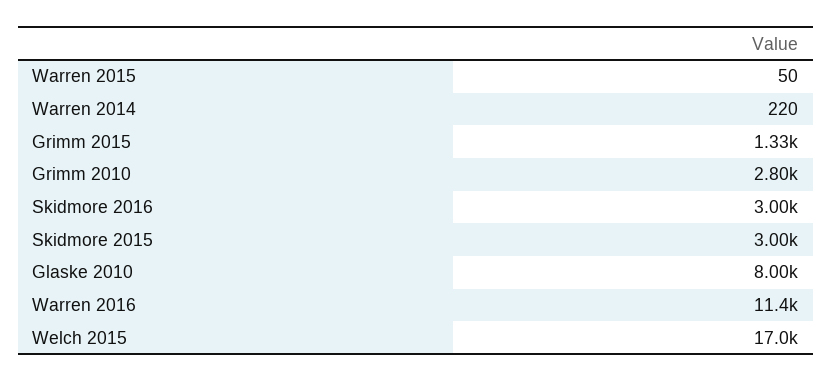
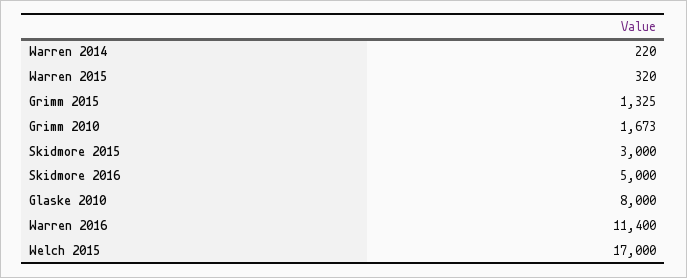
Warren 2015: 50 -> 320
Grimm 2010: 2800 -> 1673
Skidmore 2016: 3000 -> 5000

